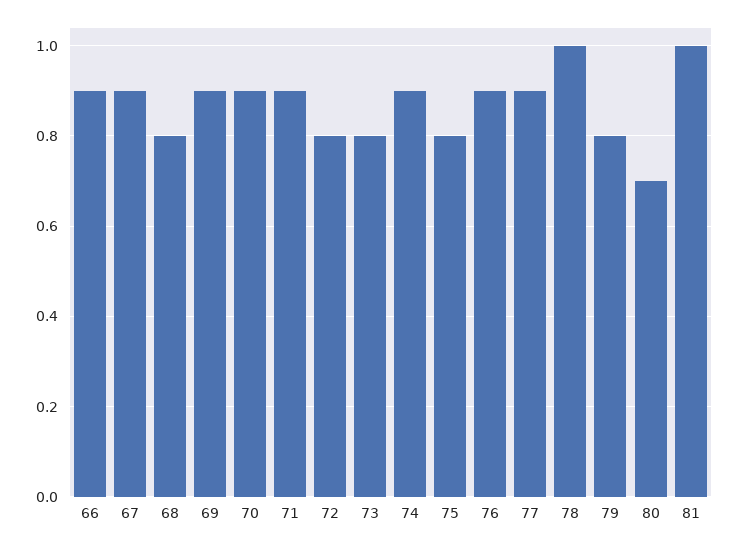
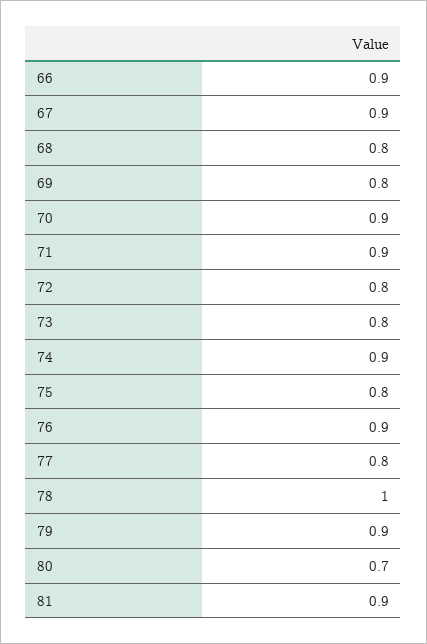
69: 0.9 -> 0.8
77: 0.9 -> 0.8
79: 0.8 -> 0.9
81: 1 -> 0.9

